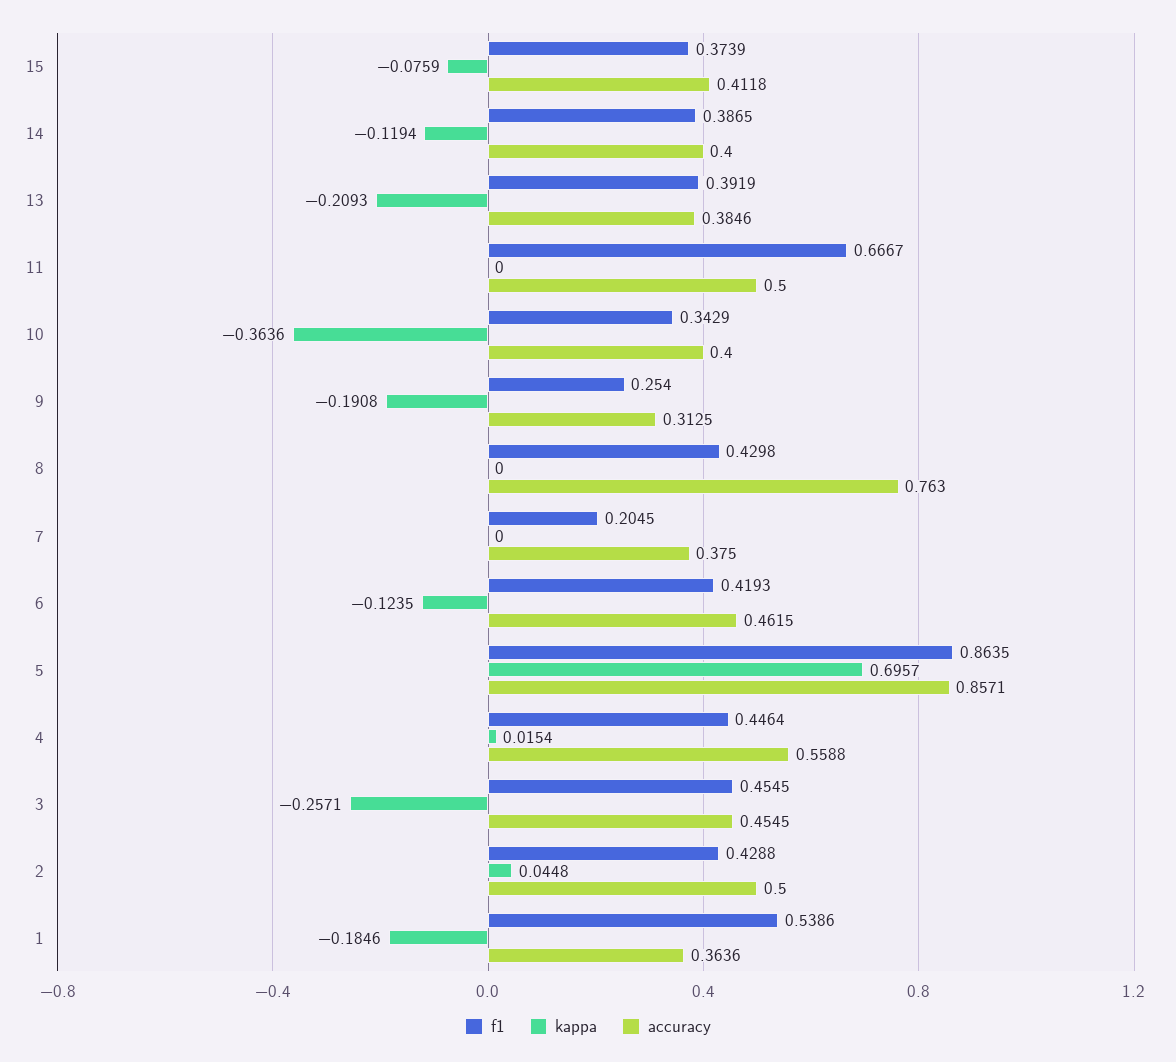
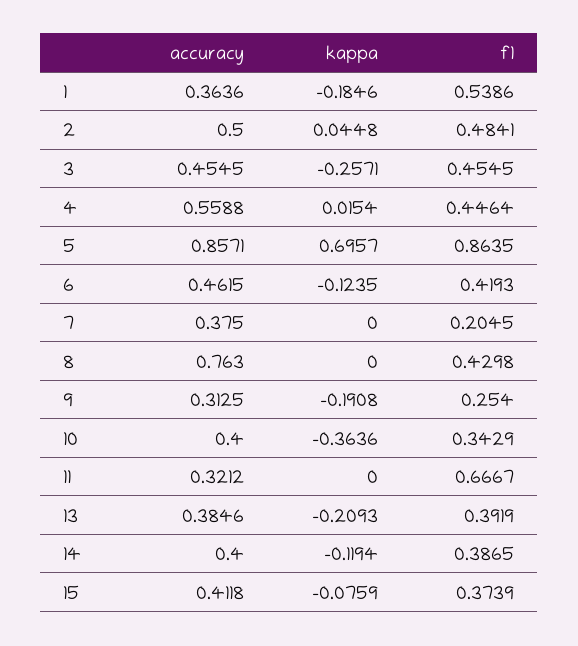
accuracy, 11: 0.5 -> 0.3212
f1, 2: 0.4288 -> 0.4841

